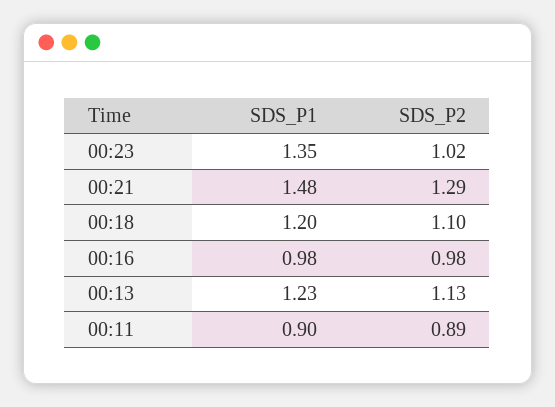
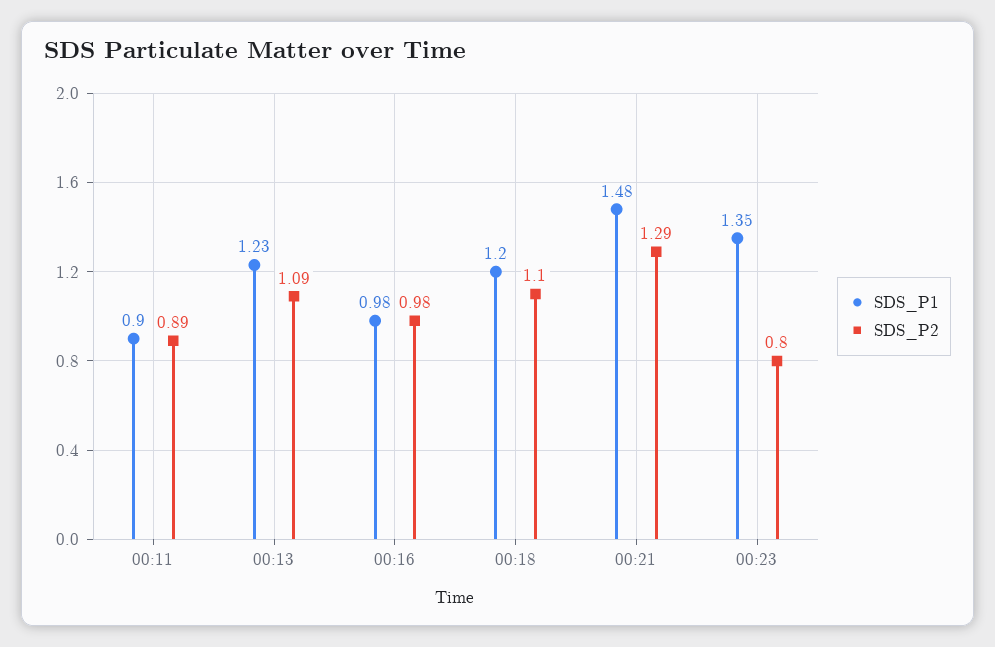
SDS_P2, 00:23: 1.02 -> 0.8
SDS_P2, 00:13: 1.13 -> 1.09

